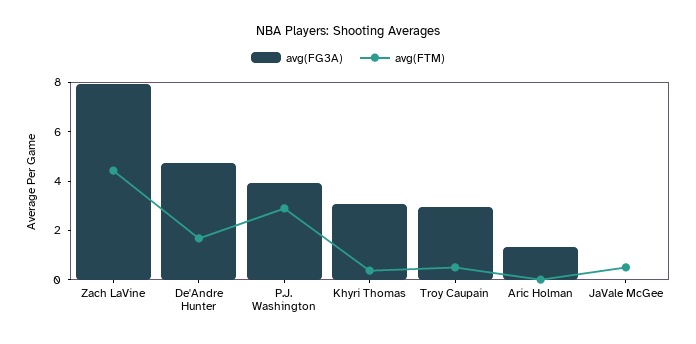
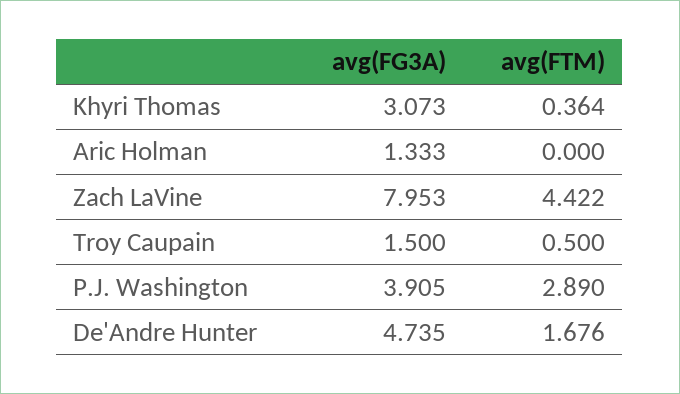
avg(FG3A), Troy Caupain: 3 -> 1.5
avg(FG3A), JaVale McGee: 0 -> none
avg(FTM), JaVale McGee: 0.5 -> none

